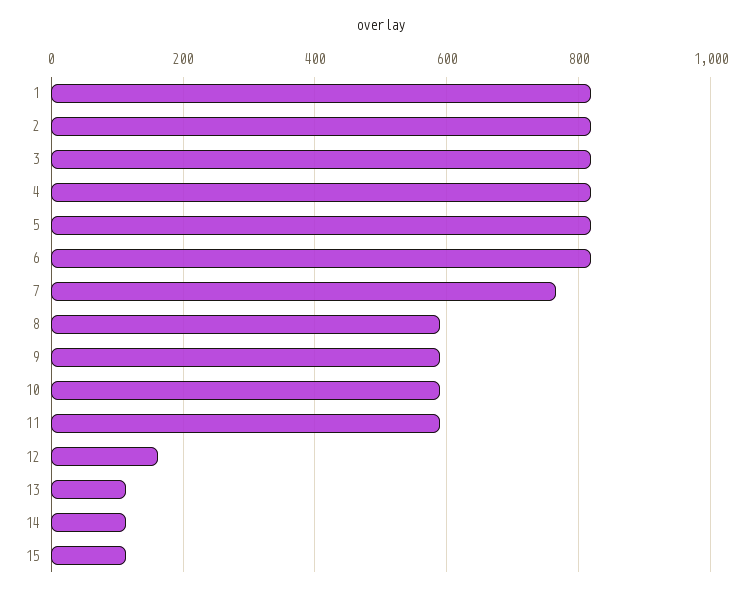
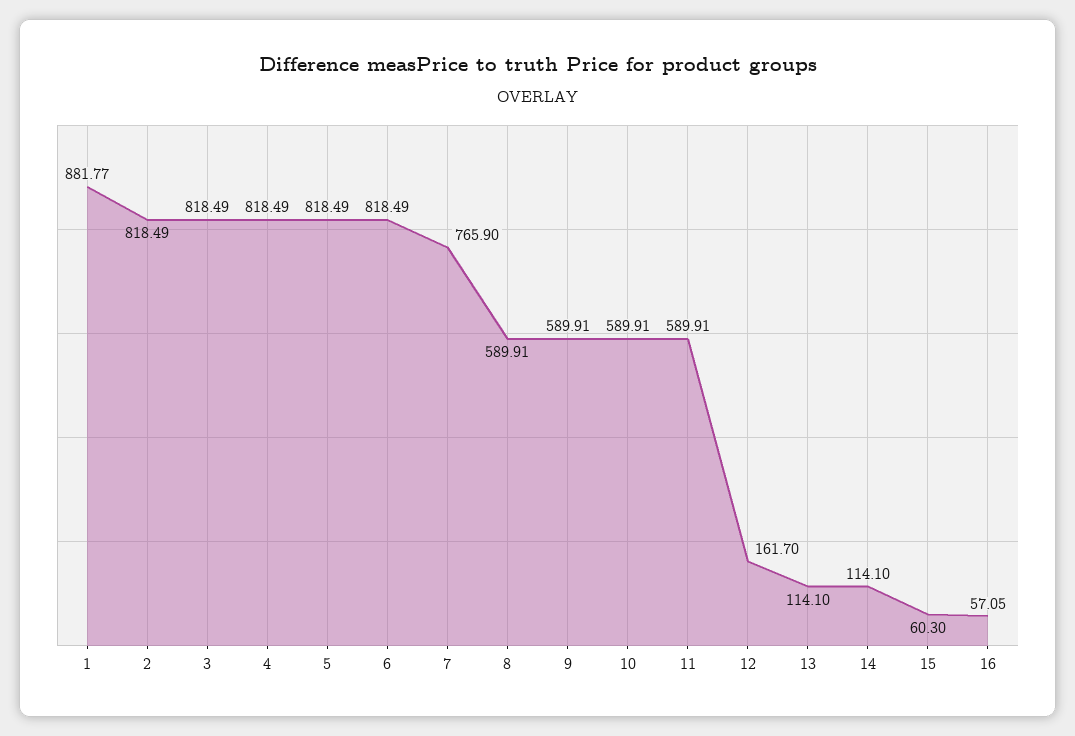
1: 820 -> 881.77
15: 120 -> 60.3
16: none -> 57.05

